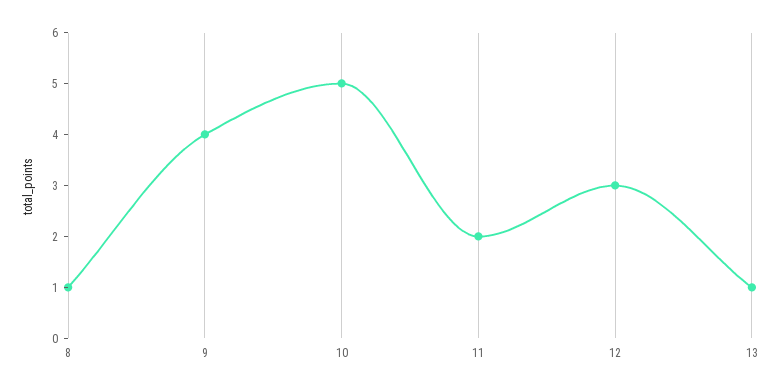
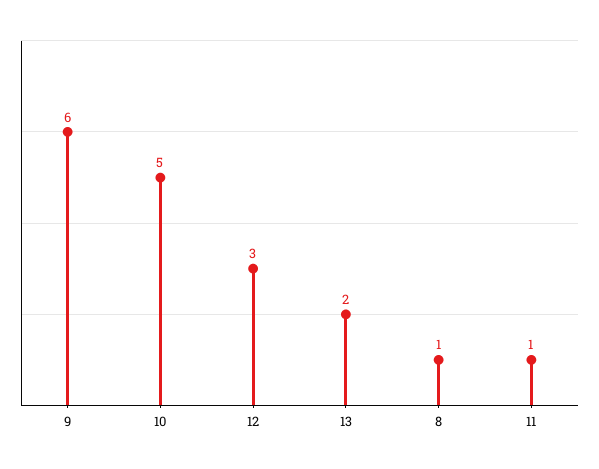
9: 4 -> 6
11: 2 -> 1
13: 1 -> 2

